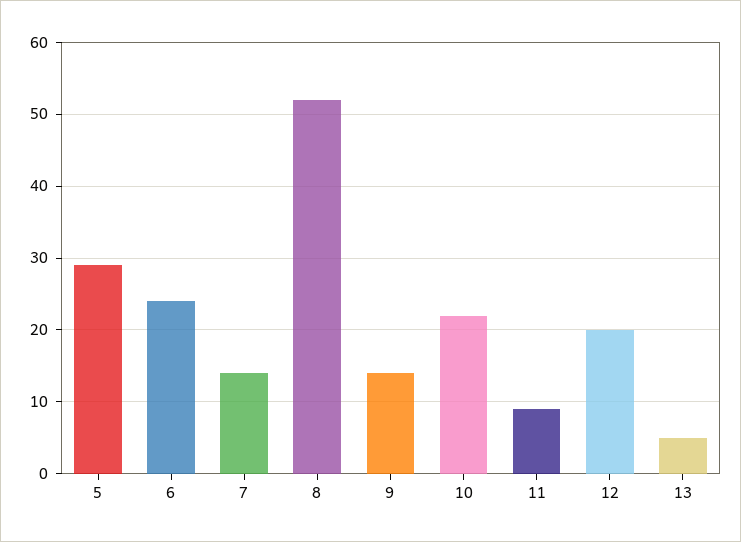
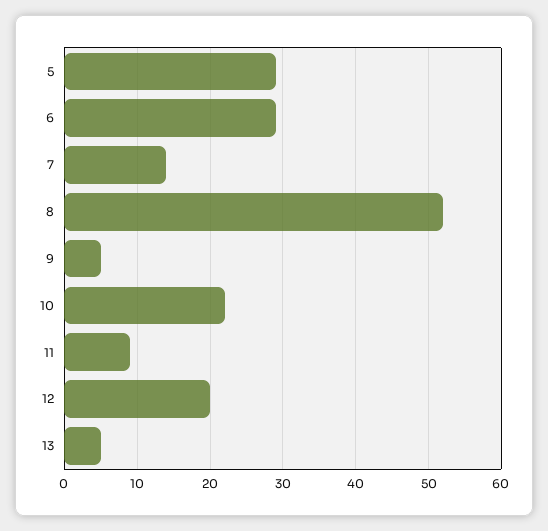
6: 24 -> 29
9: 14 -> 5

